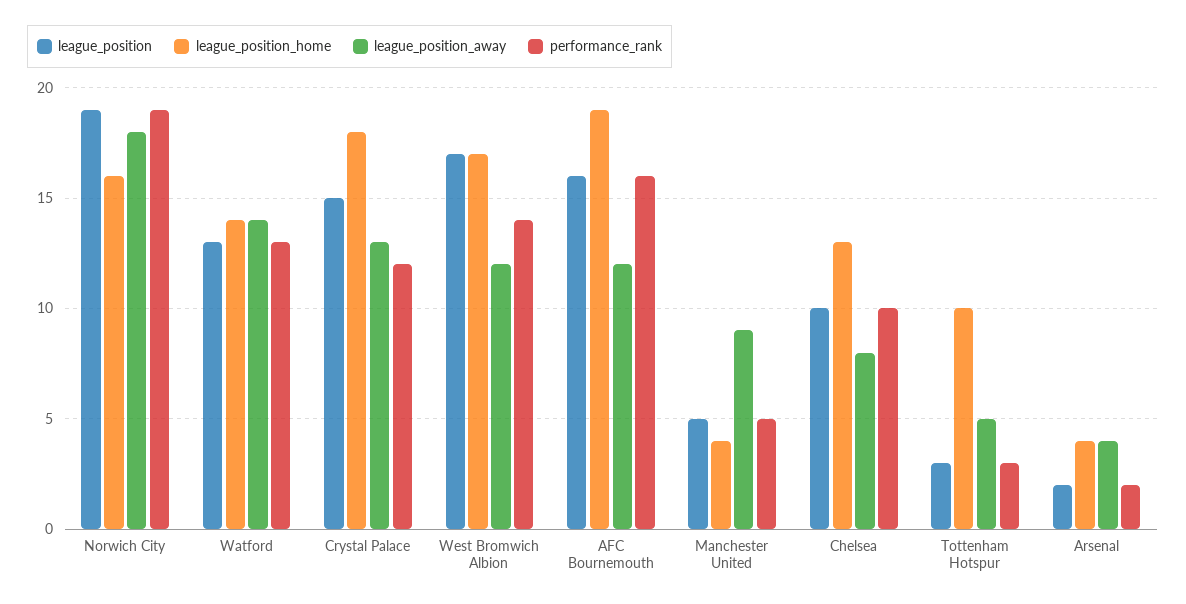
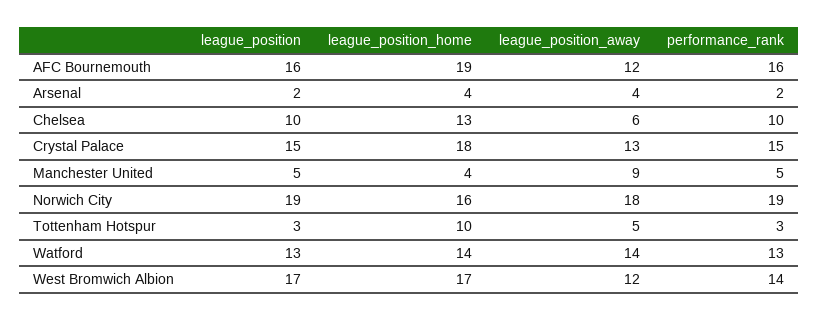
performance_rank, Crystal Palace: 12 -> 15
league_position_away, Chelsea: 8 -> 6

